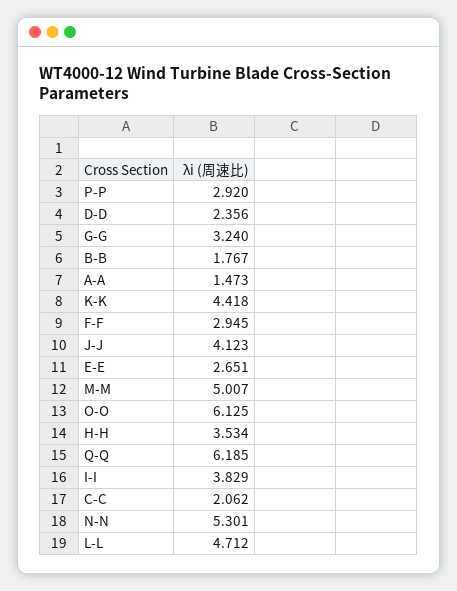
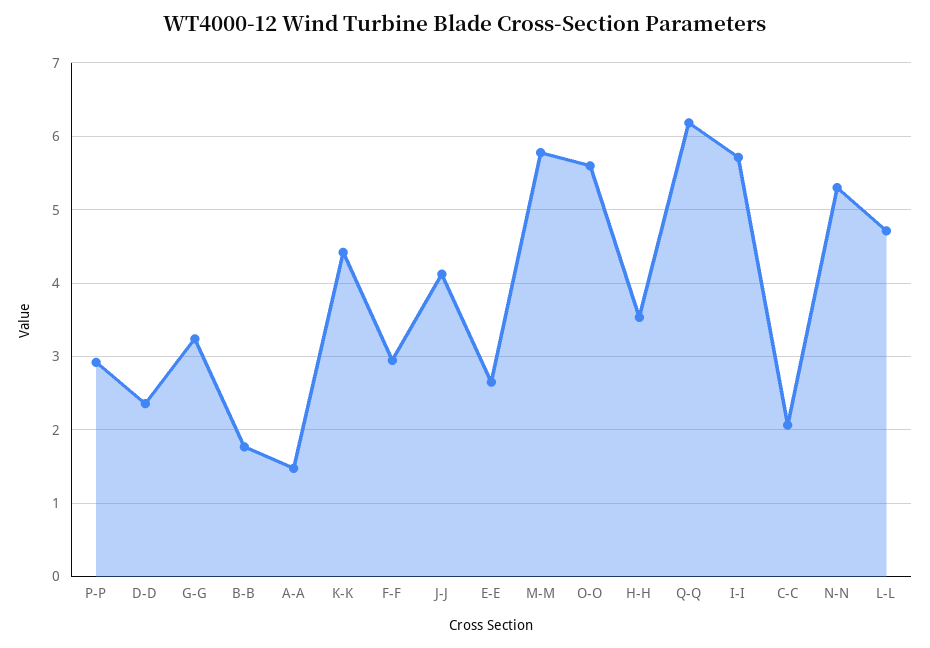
M-M: 5.007 -> 5.8
O-O: 6.125 -> 5.6
I-I: 3.829 -> 5.7

